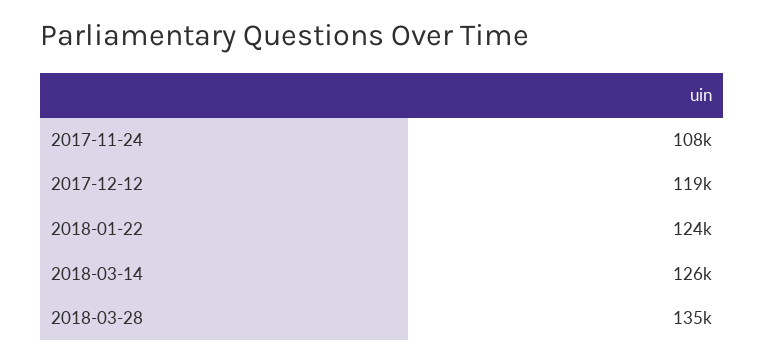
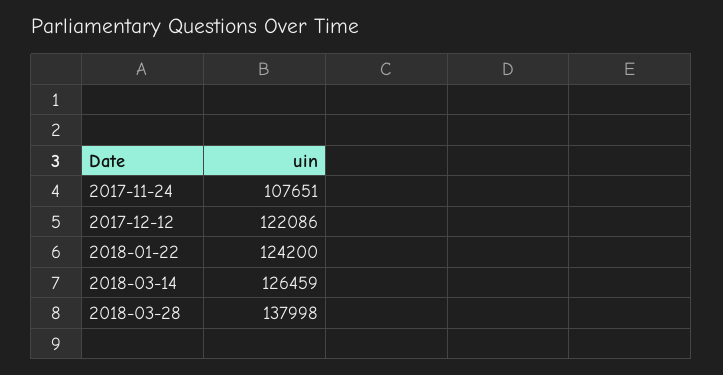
2017-12-12: 119000 -> 122086
2018-03-28: 135000 -> 137998

